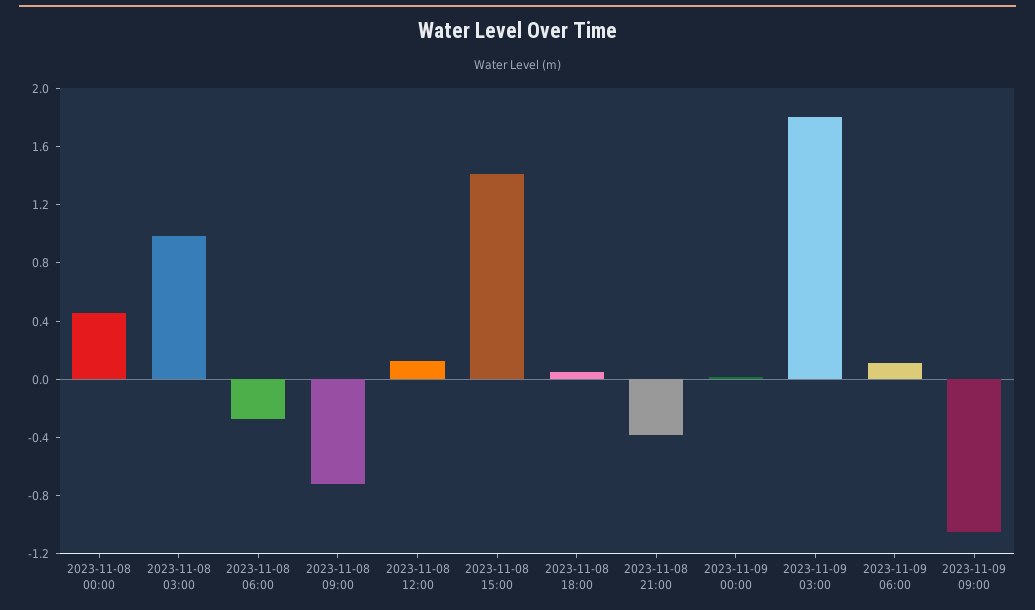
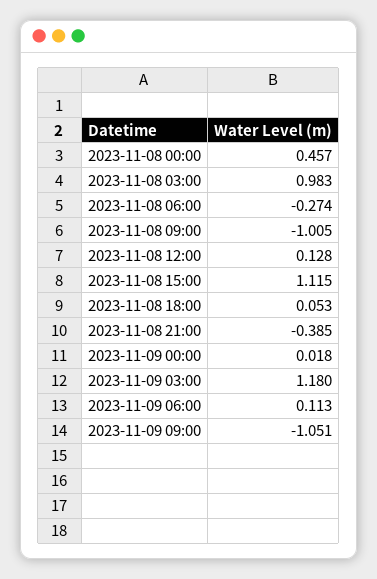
2023-11-08 09:00: -0.7 -> -1.005
2023-11-08 15:00: 1.4 -> 1.115
2023-11-09 03:00: 1.8 -> 1.18

